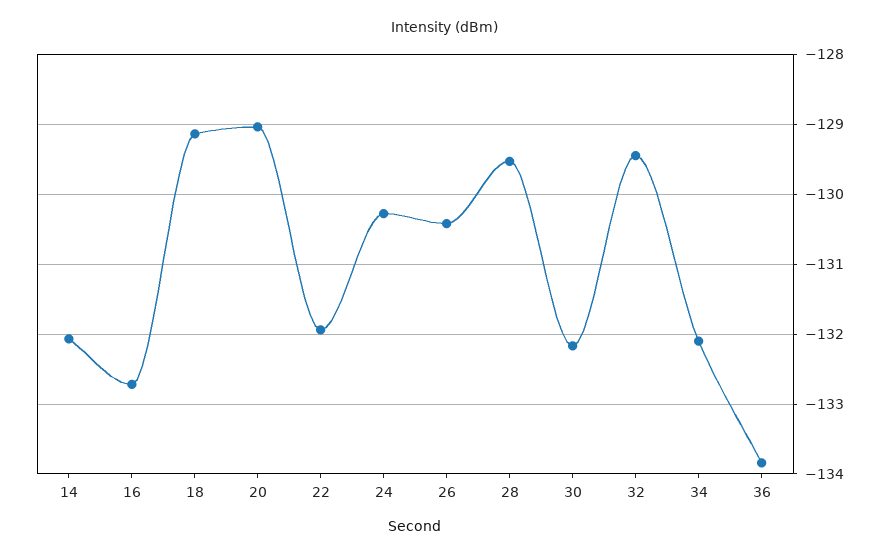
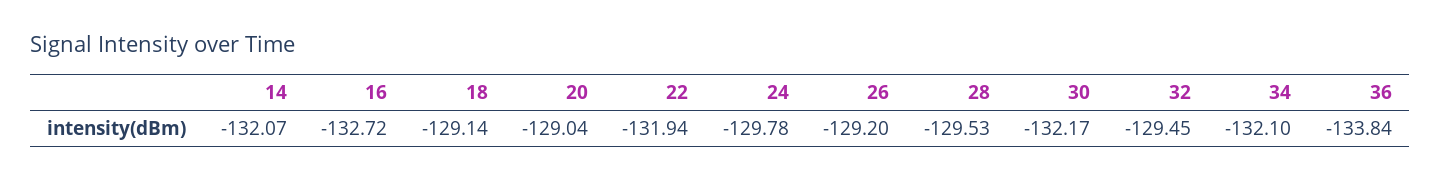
24: -130.3 -> -129.78
26: -130.4 -> -129.2

